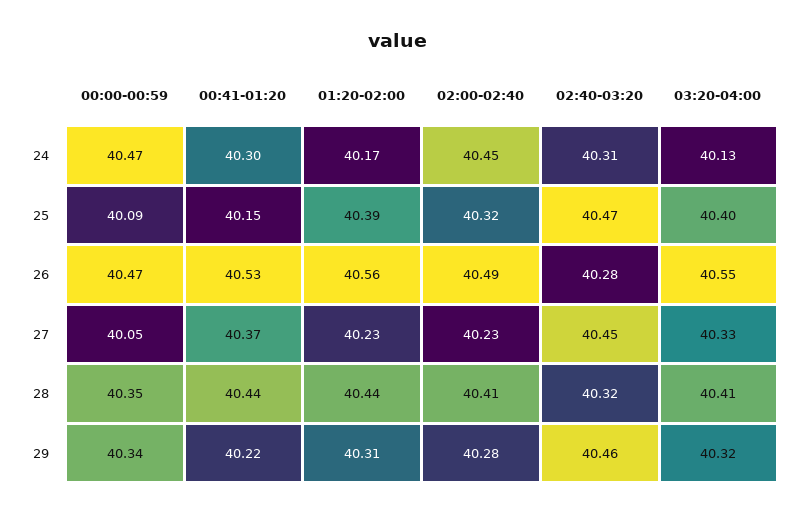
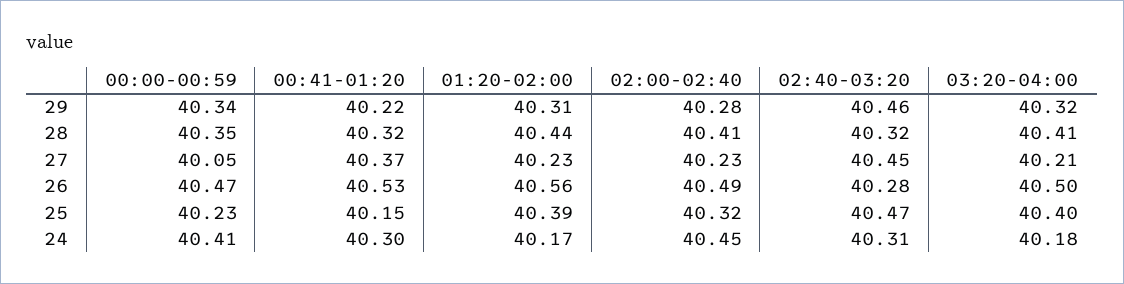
00:00-00:59, 24: 40.47 -> 40.41
03:20-04:00, 24: 40.13 -> 40.18
00:00-00:59, 25: 40.09 -> 40.23
03:20-04:00, 26: 40.55 -> 40.5
03:20-04:00, 27: 40.33 -> 40.21
00:41-01:20, 28: 40.44 -> 40.32

